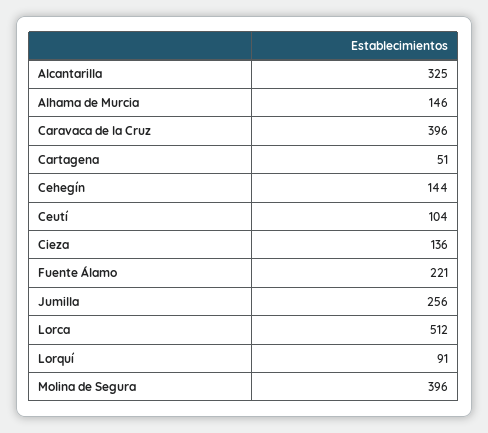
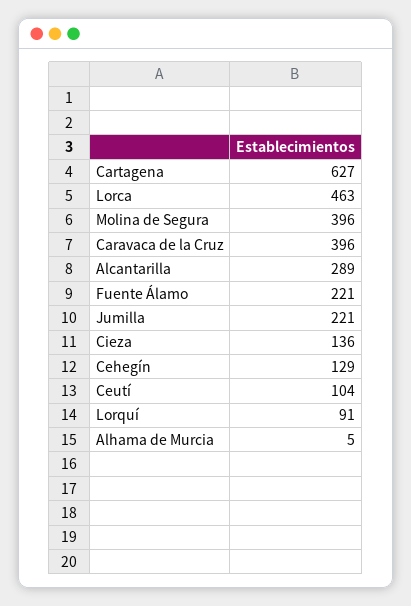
Alcantarilla: 325 -> 289
Alhama de Murcia: 146 -> 5
Cartagena: 51 -> 627
Cehegín: 144 -> 129
Jumilla: 256 -> 221
Lorca: 512 -> 463

